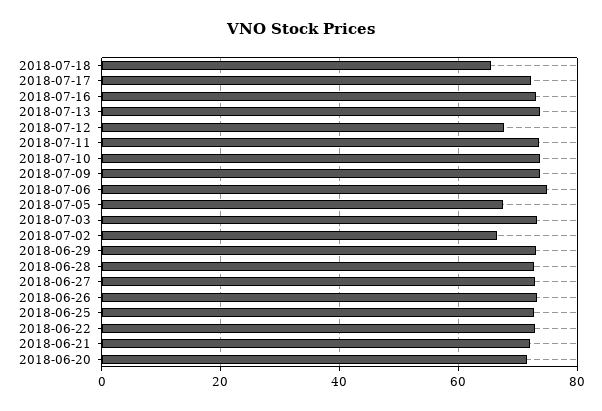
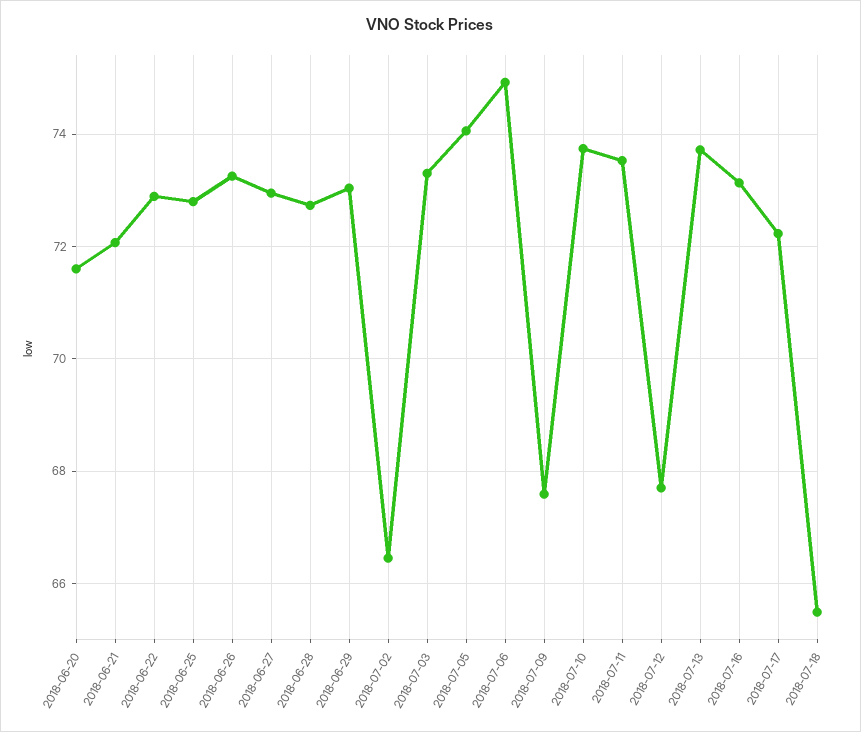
2018-07-09: 74 -> 67.6
2018-07-05: 68 -> 74

